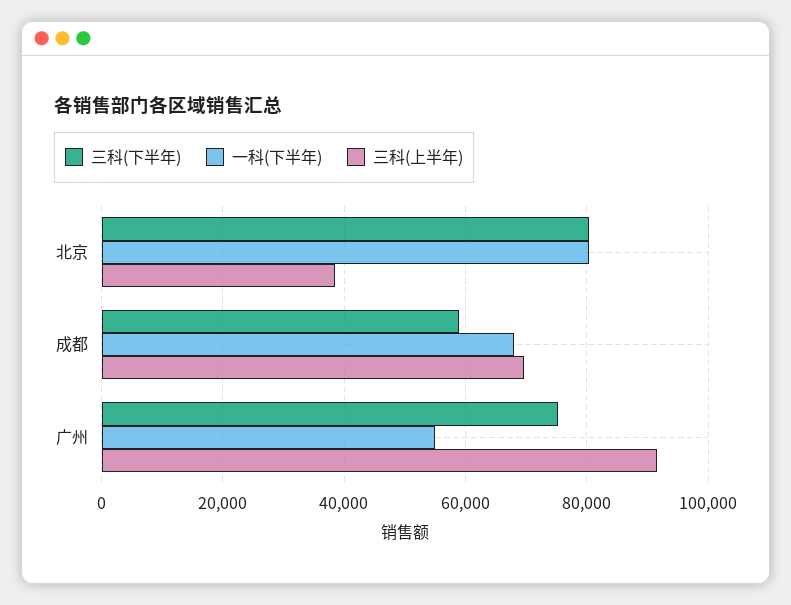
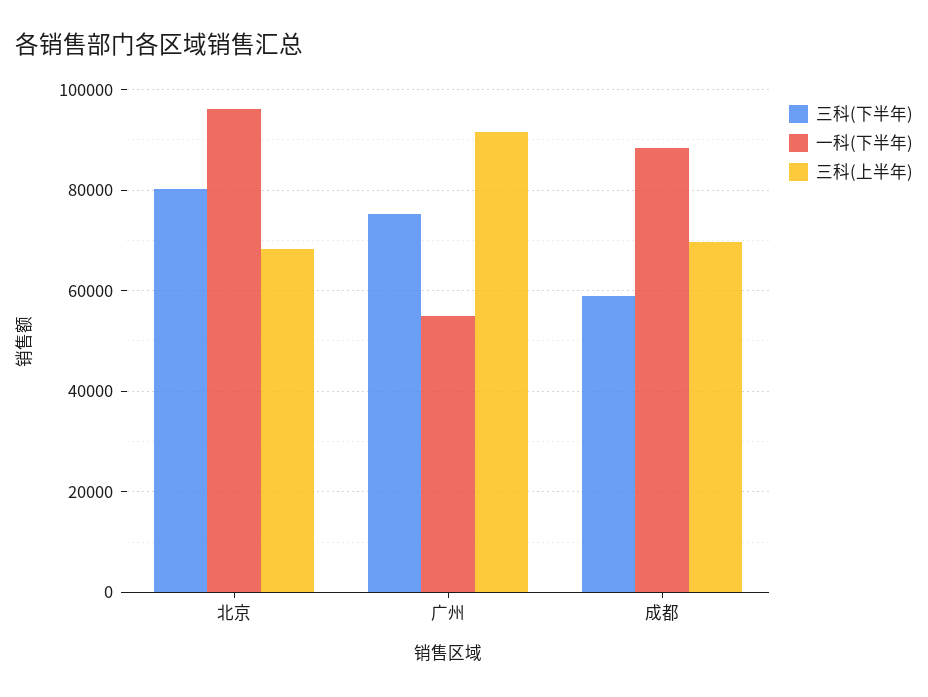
一科(下半年), 北京: 80000 -> 96000
三科(上半年), 北京: 38000 -> 68000
一科(下半年), 成都: 68000 -> 88000

